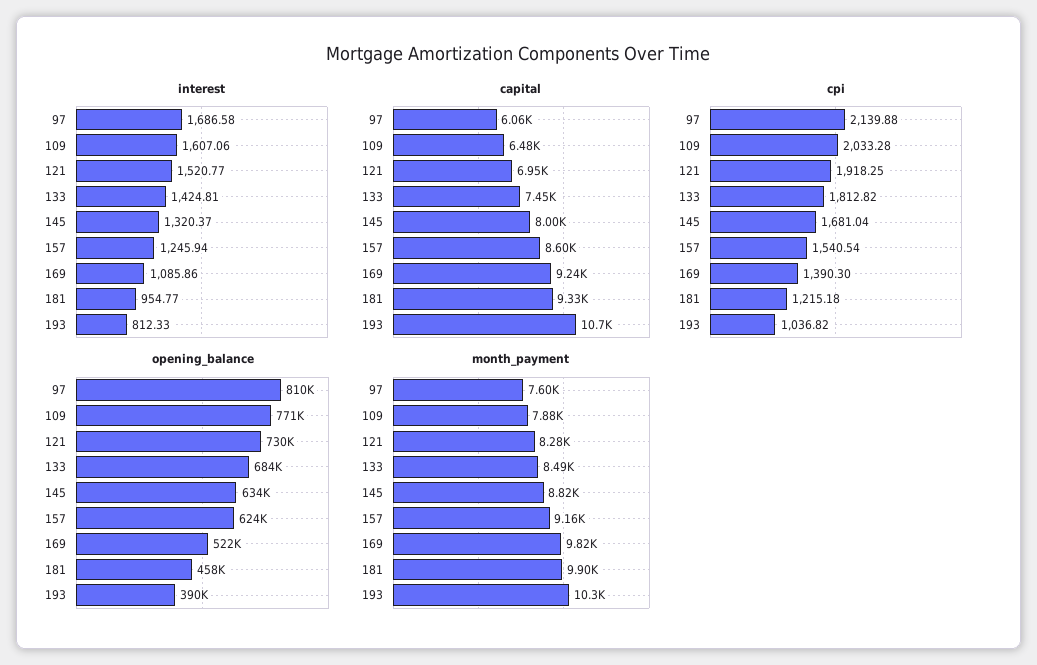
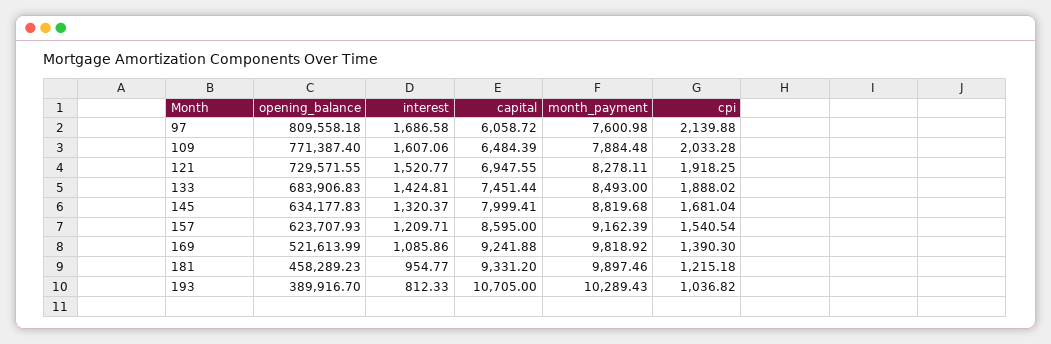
interest, 157: 1245.94 -> 1209.71
cpi, 133: 1812.82 -> 1888.02

